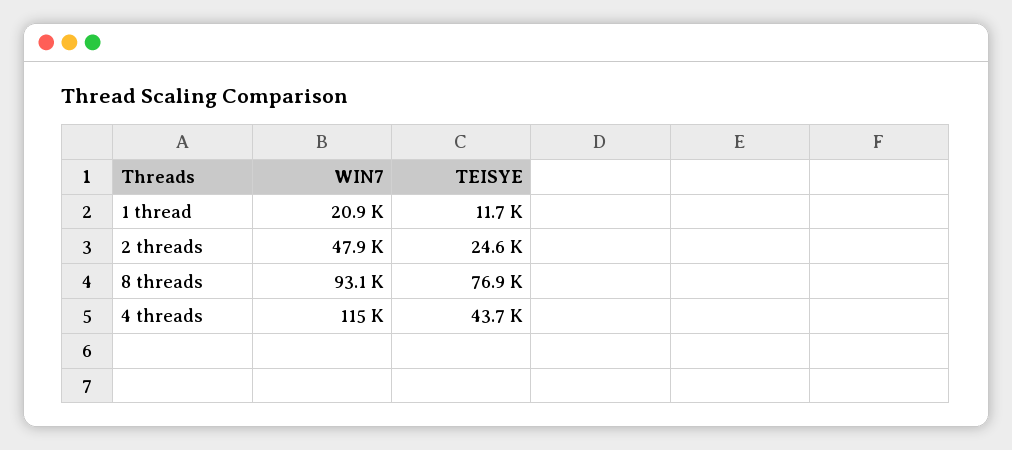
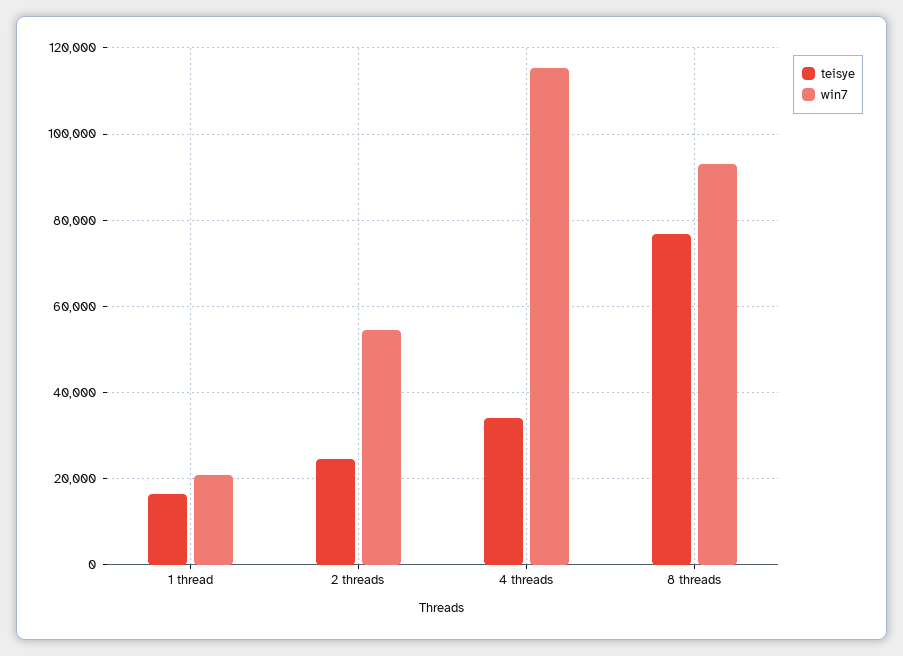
TEISYE, 1 thread: 11700 -> 16000
WIN7, 2 threads: 47900 -> 54000
TEISYE, 4 threads: 43700 -> 34000

